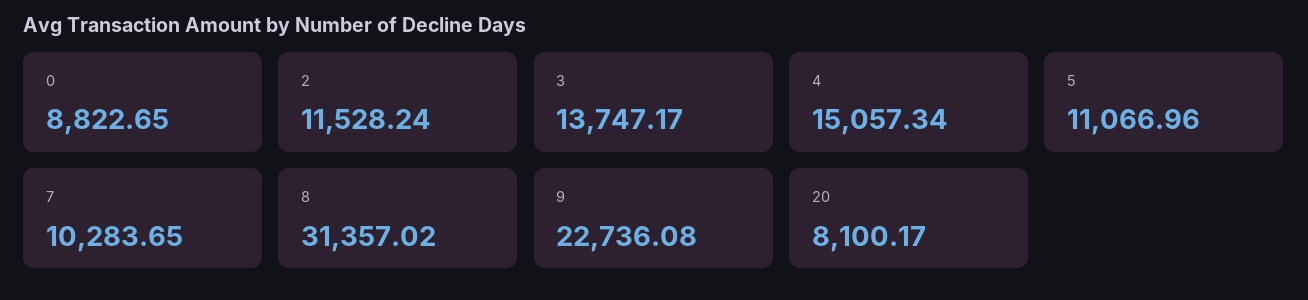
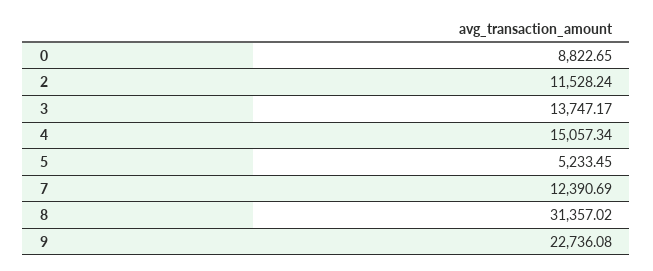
5: 11066.96 -> 5233.45
7: 10283.65 -> 12390.69
20: 8100.17 -> none

